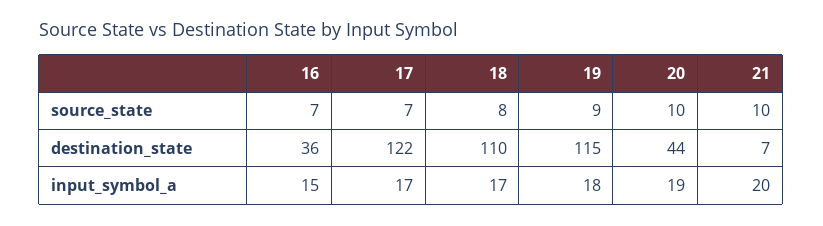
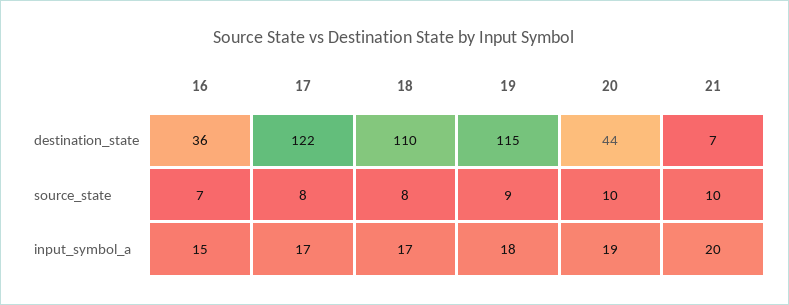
17, source_state: 7 -> 8

